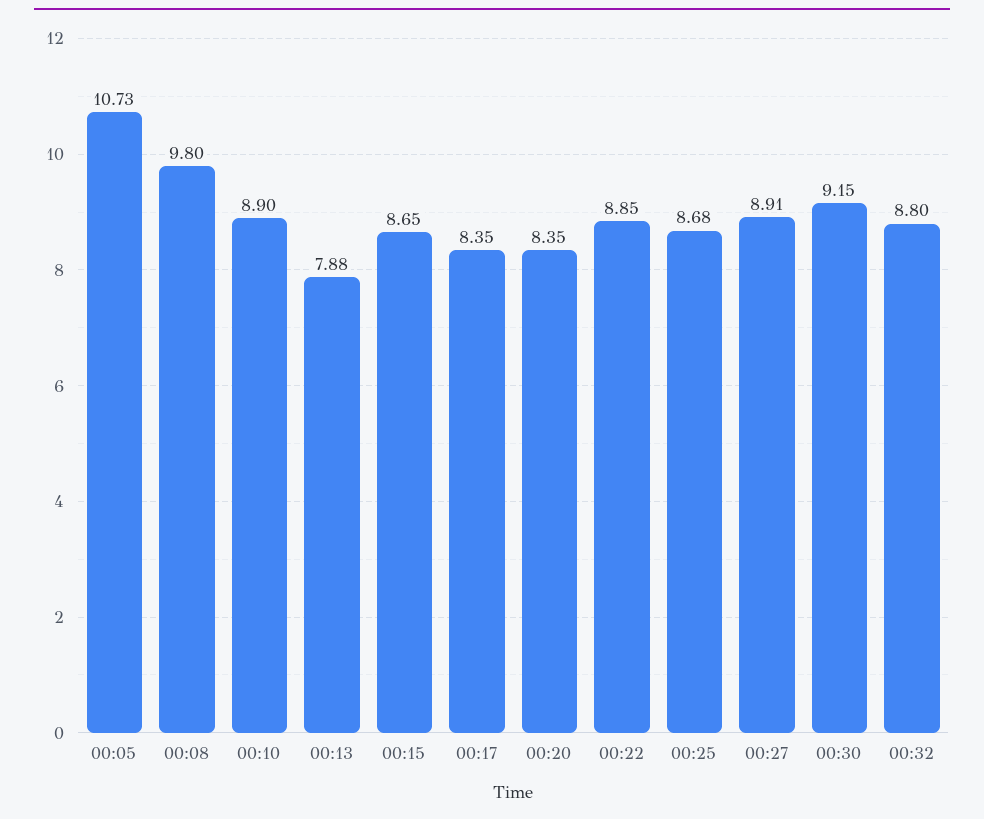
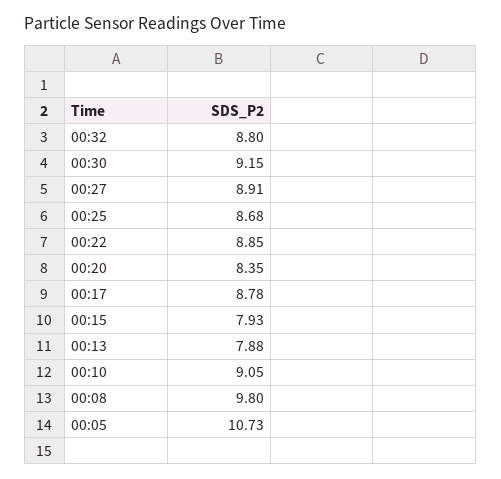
00:10: 8.9 -> 9.05
00:15: 8.65 -> 7.93
00:17: 8.35 -> 8.78

